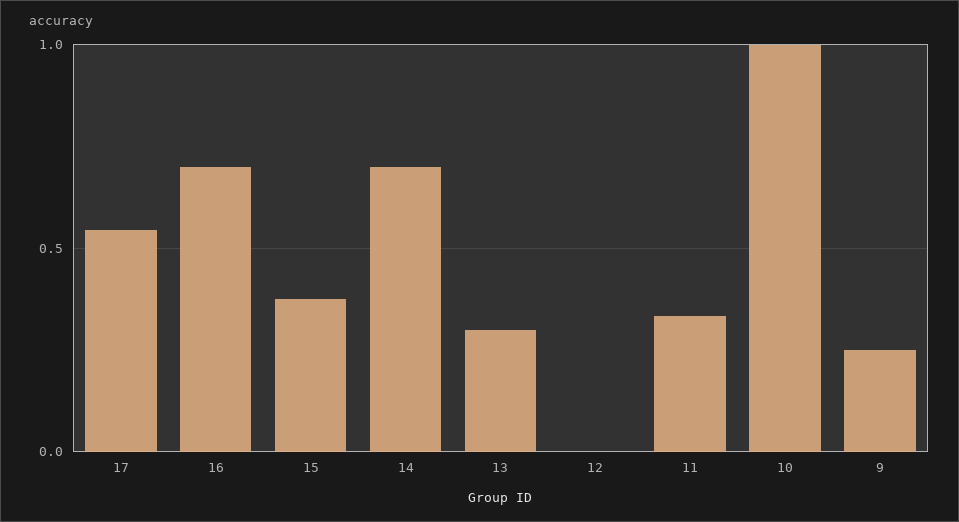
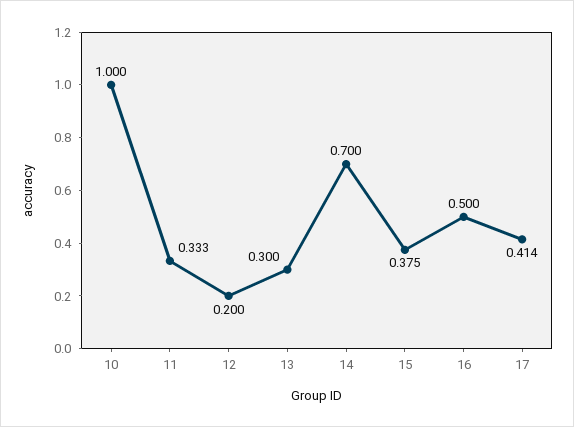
17: 0.55 -> 0.414
16: 0.7 -> 0.5
12: 0 -> 0.2
9: 0.25 -> none

